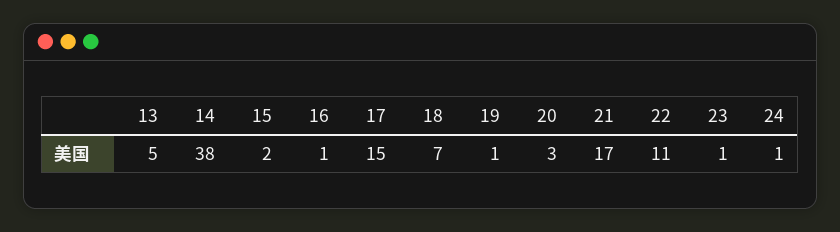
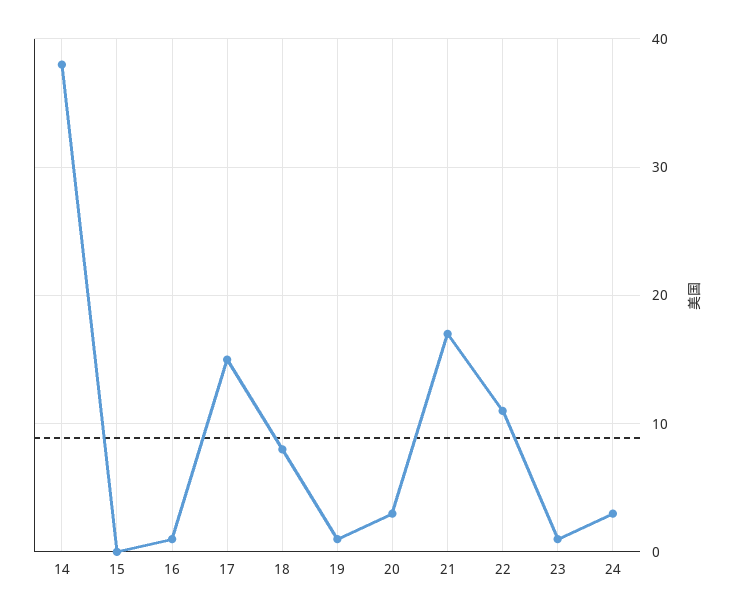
13: 5 -> none
15: 2 -> 0
18: 7 -> 8
24: 1 -> 3

